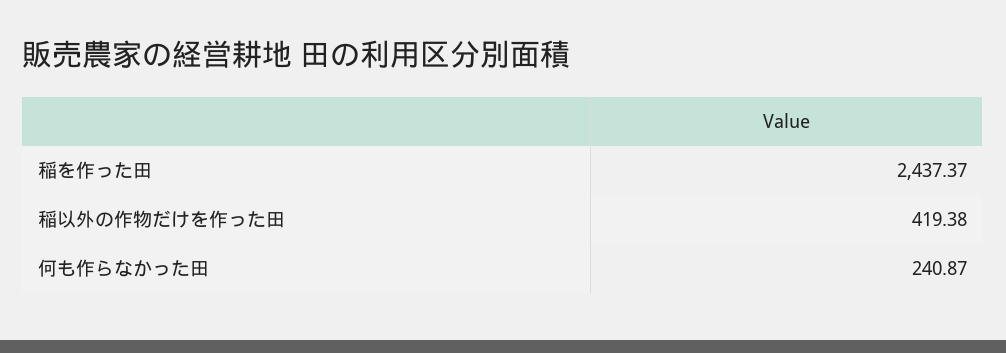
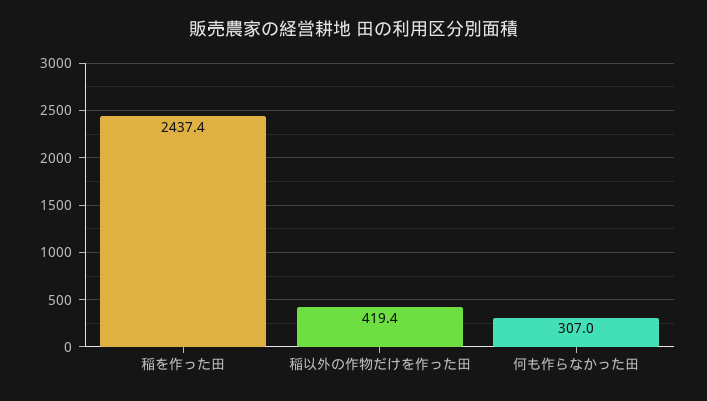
何も作らなかった田: 240.87 -> 307

